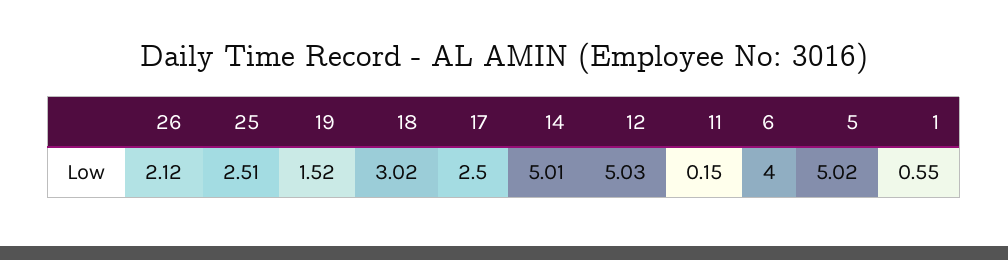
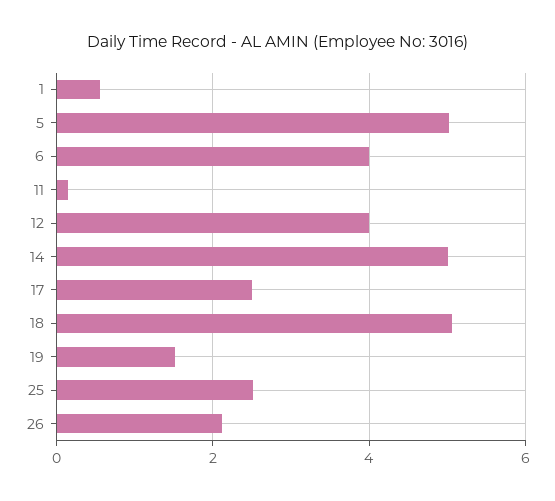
18: 3.02 -> 5
12: 5.03 -> 4

